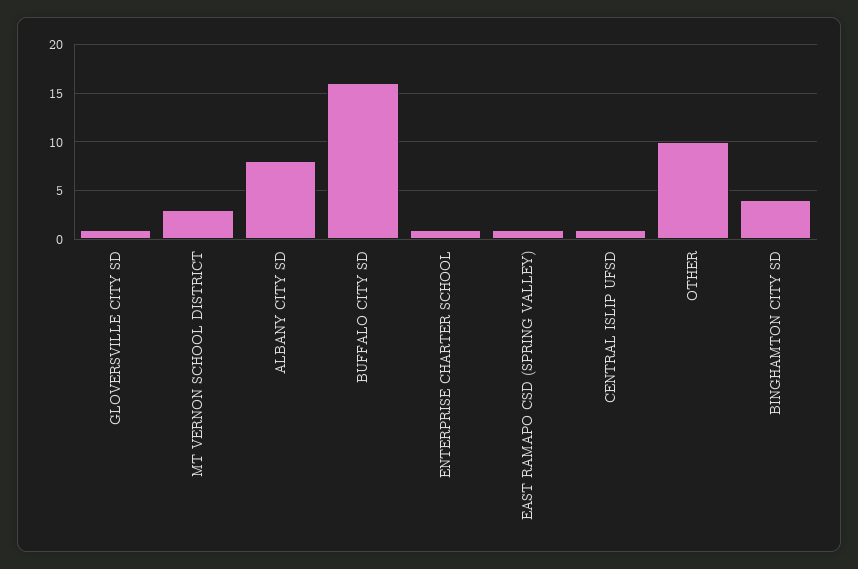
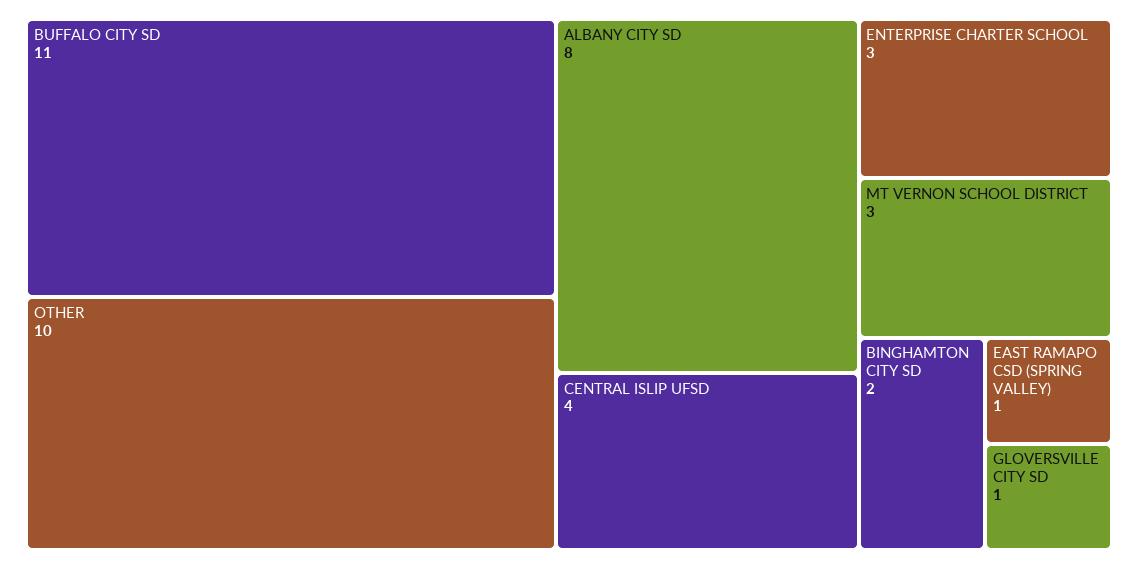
BUFFALO CITY SD: 16 -> 11
ENTERPRISE CHARTER SCHOOL: 1 -> 3
CENTRAL ISLIP UFSD: 1 -> 4
BINGHAMTON CITY SD: 4 -> 2

